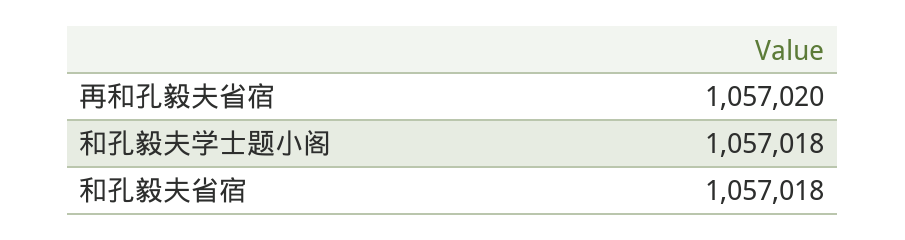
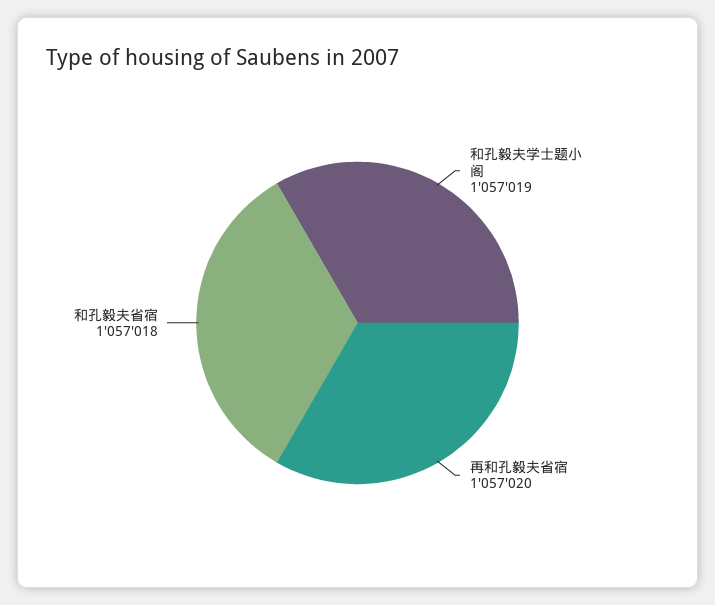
和孔毅夫学士题小阁: 1057018 -> 1057019

